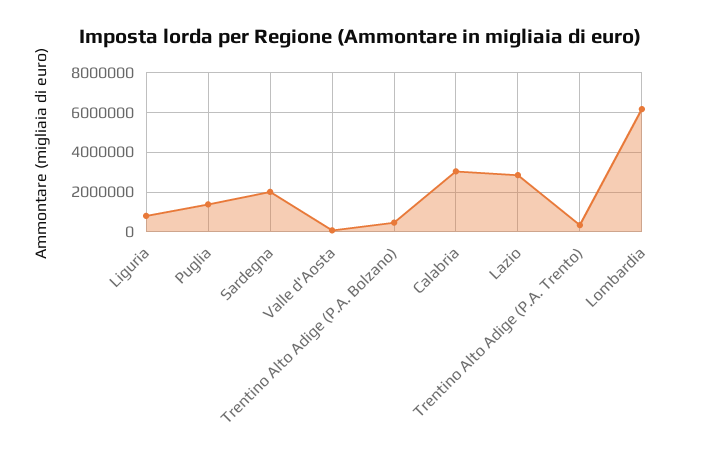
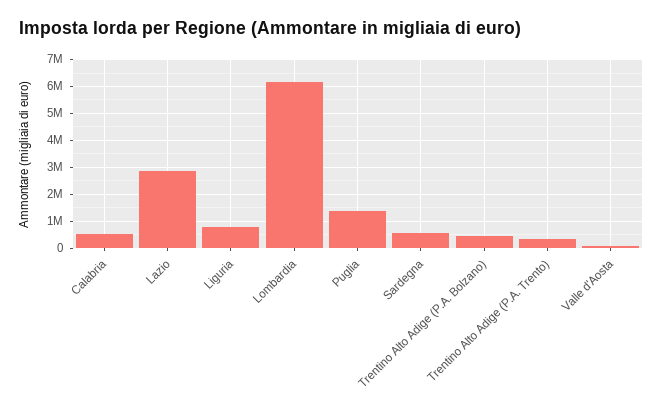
Sardegna: 2000000 -> 500000
Calabria: 3000000 -> 500000

